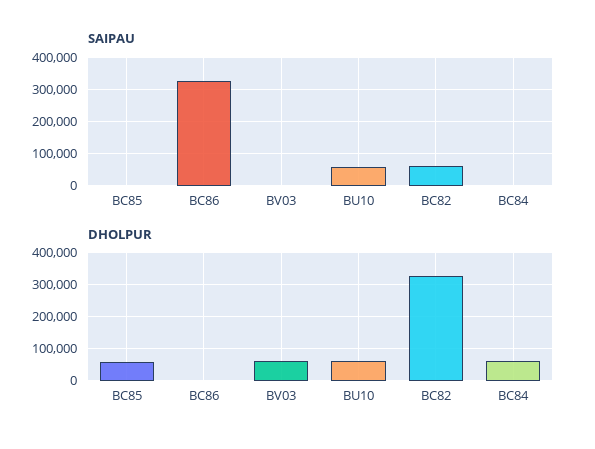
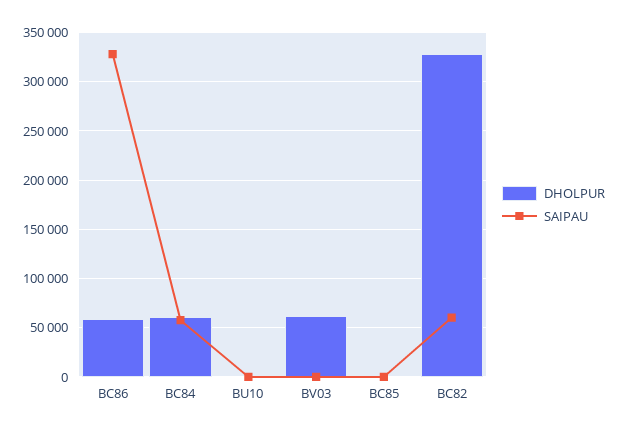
SAIPAU, BU10: 60000 -> 0
SAIPAU, BC84: 0 -> 60000
DHOLPUR, BC85: 60000 -> 0
DHOLPUR, BC86: 0 -> 60000
DHOLPUR, BU10: 60000 -> 0

